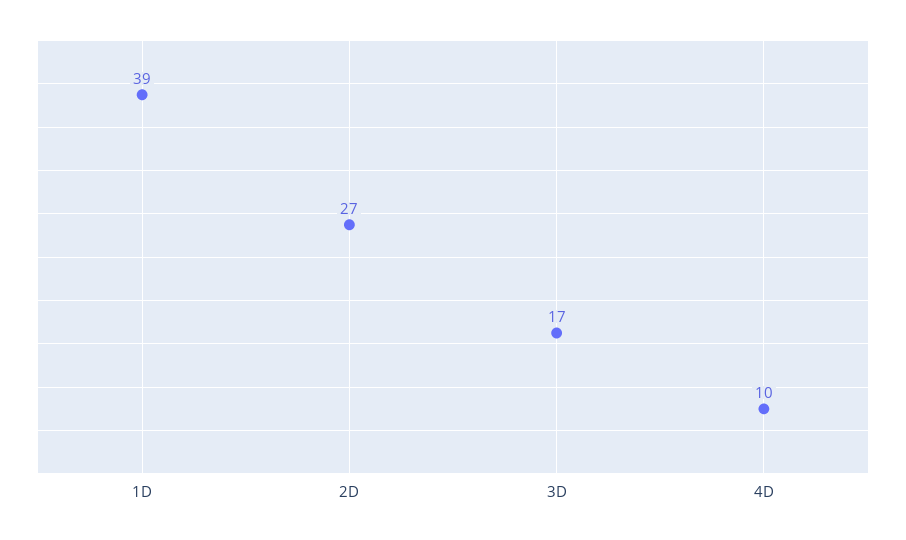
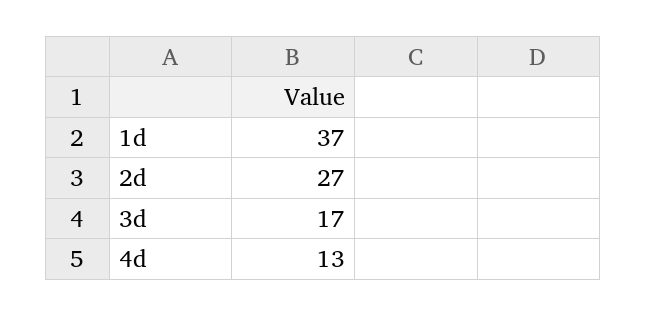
1D: 39 -> 37
4D: 10 -> 13

